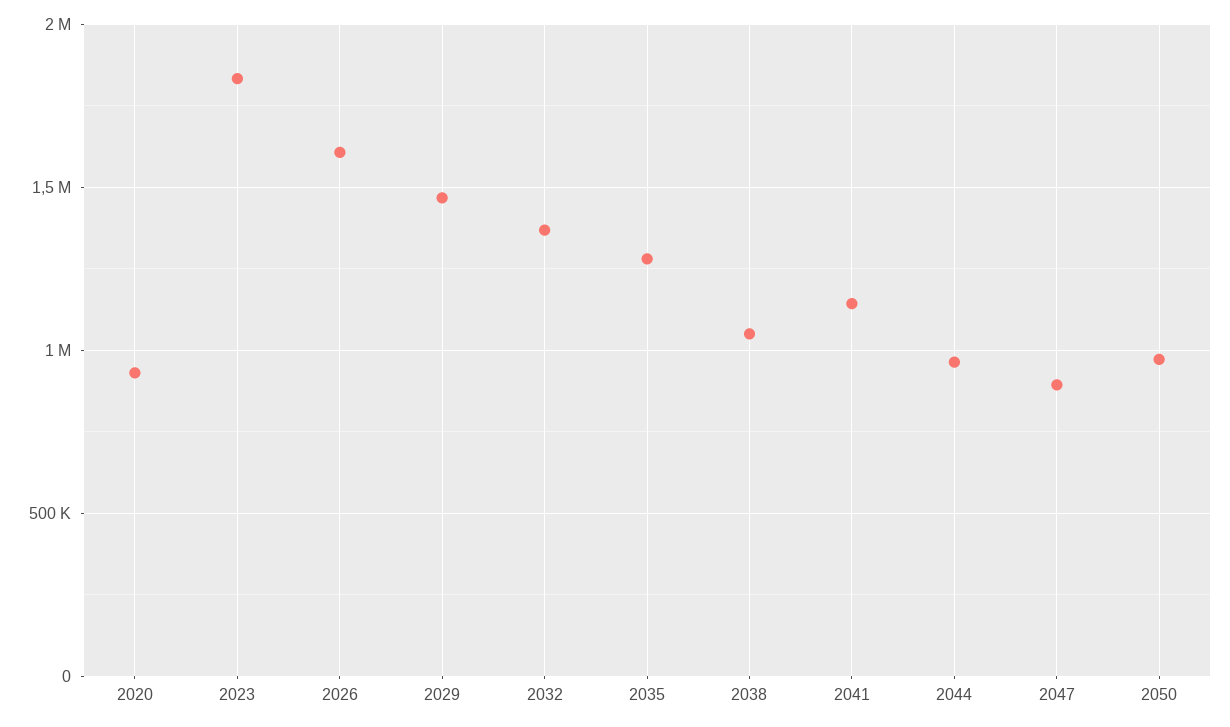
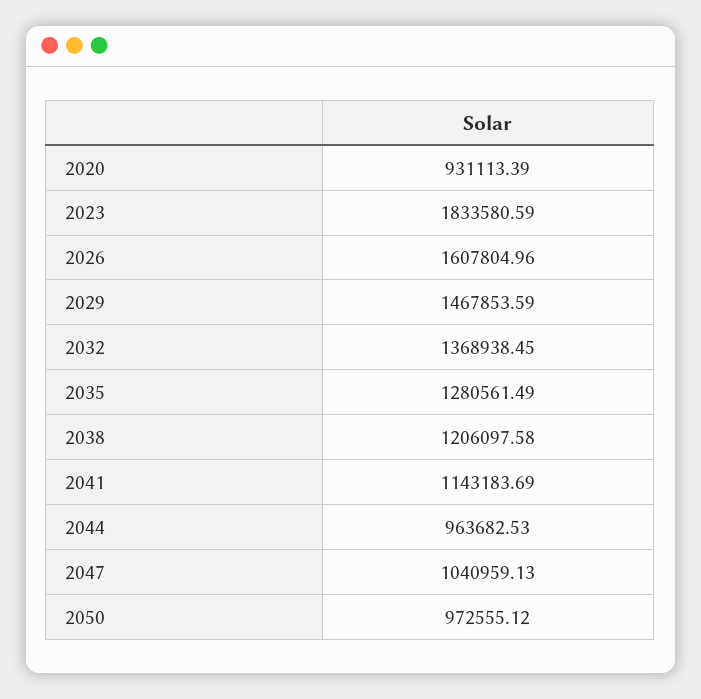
2038: 1050000 -> 1206097.58
2047: 900000 -> 1040959.13

